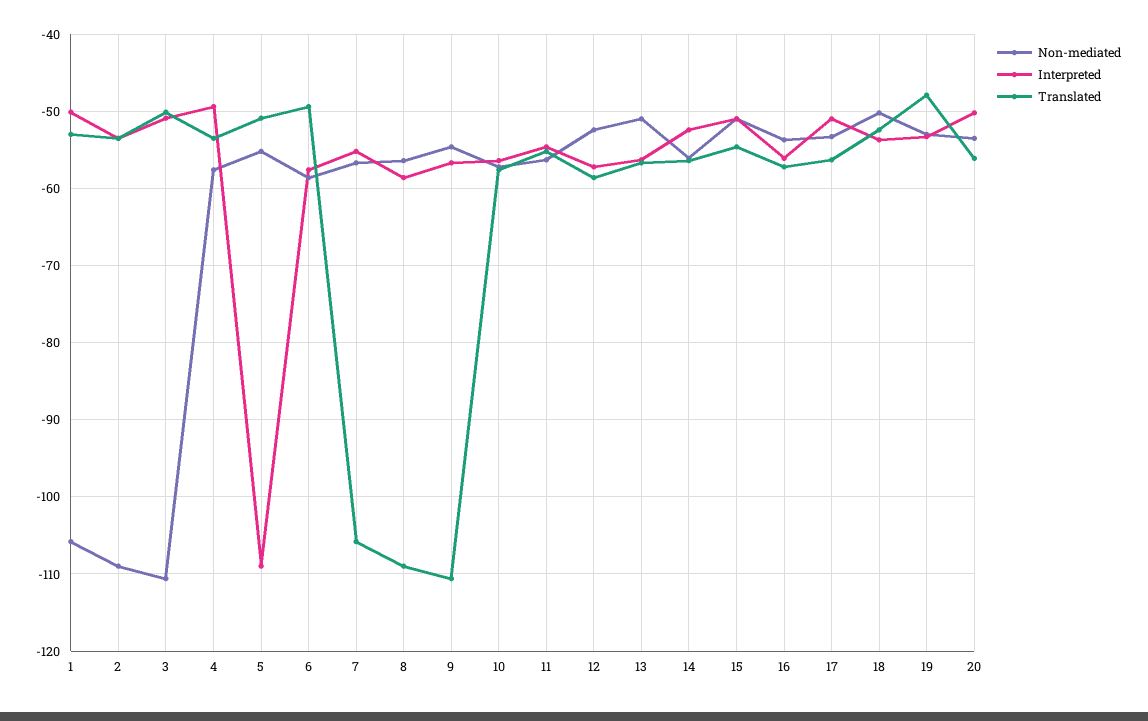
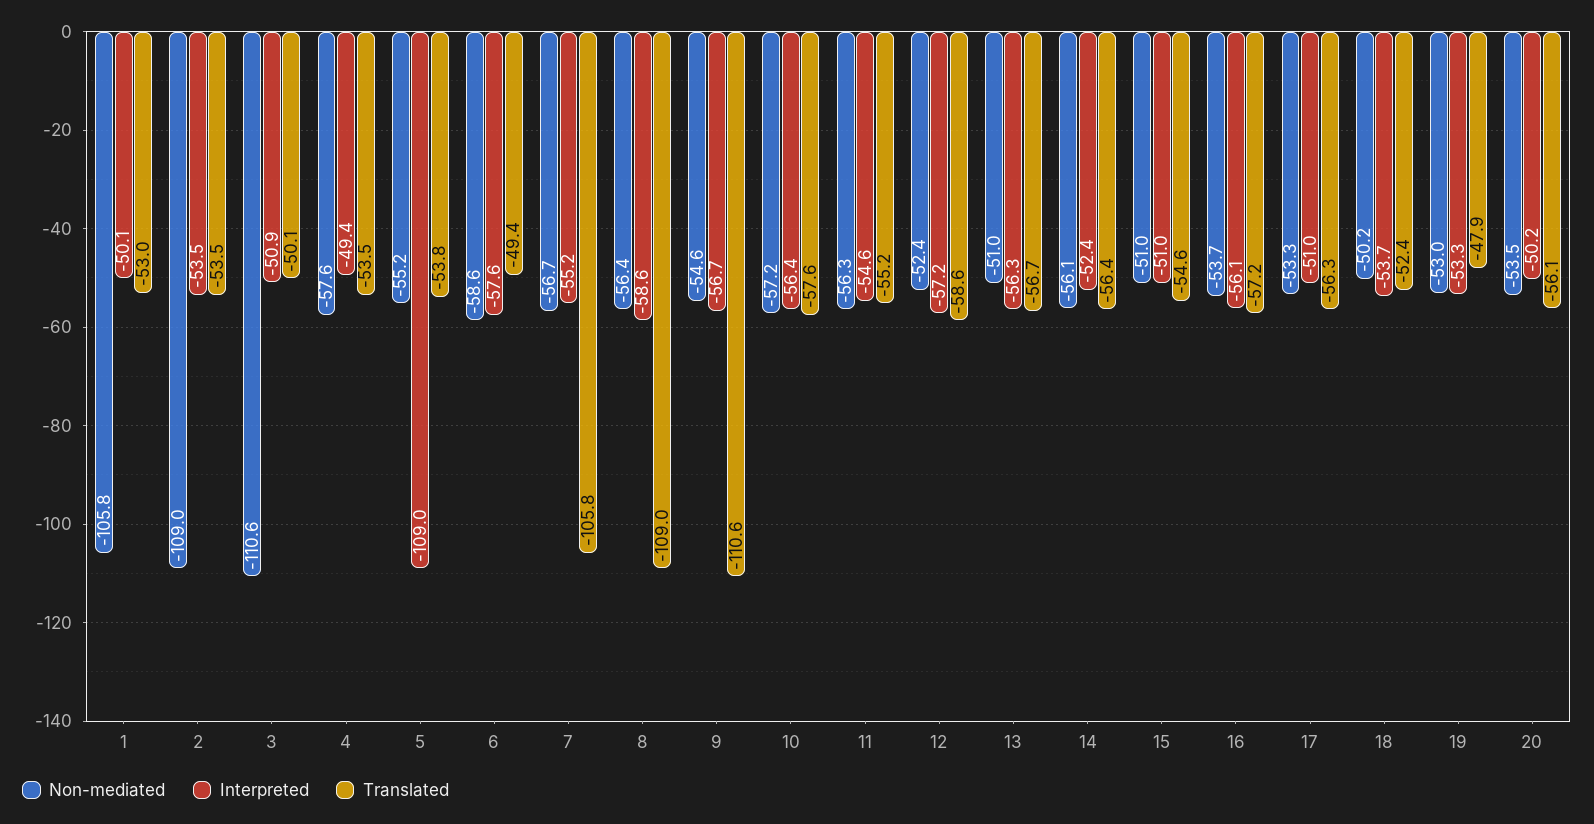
Translated, 5: -51 -> -53.8

